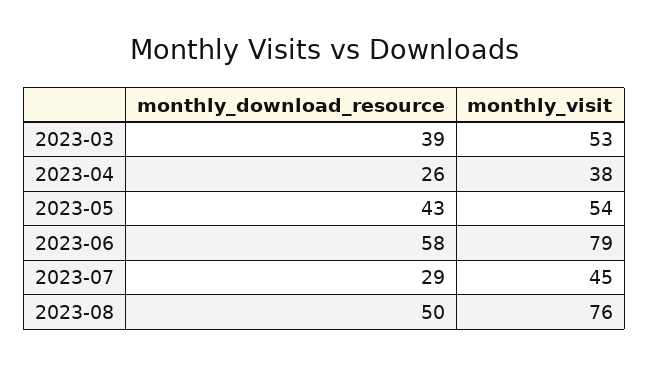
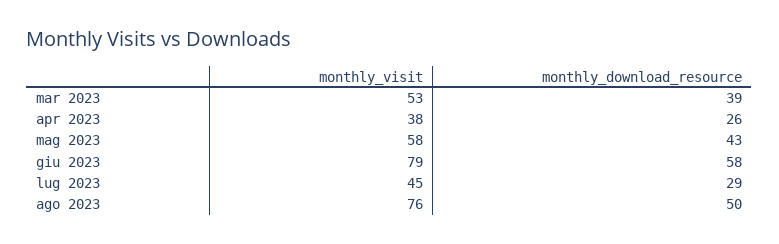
monthly_visit, 2023-05: 54 -> 58

